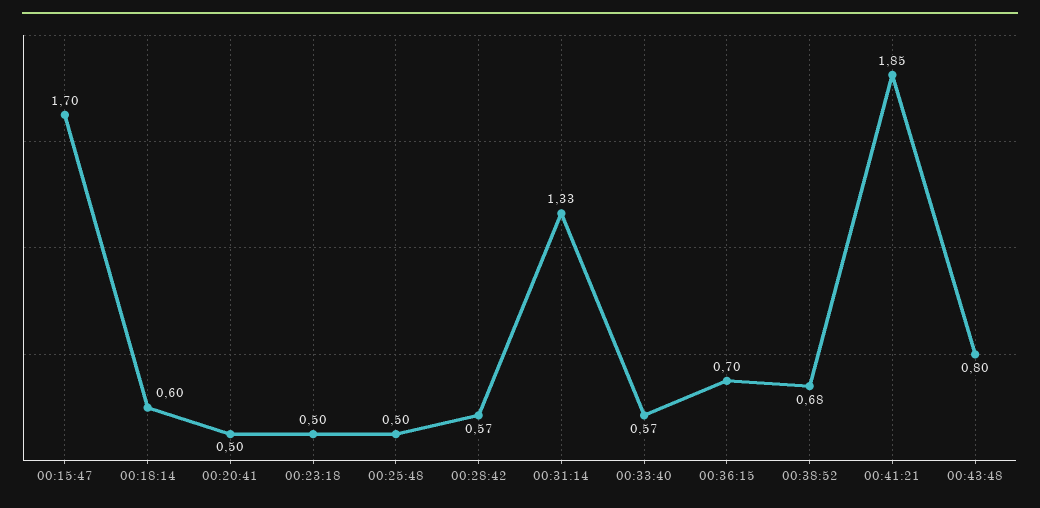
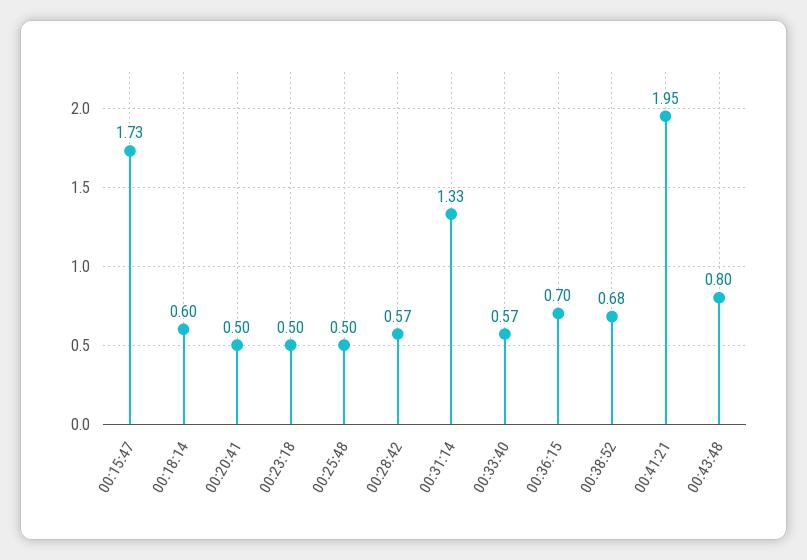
00:15:47: 1.7 -> 1.73
00:41:21: 1.85 -> 1.95

